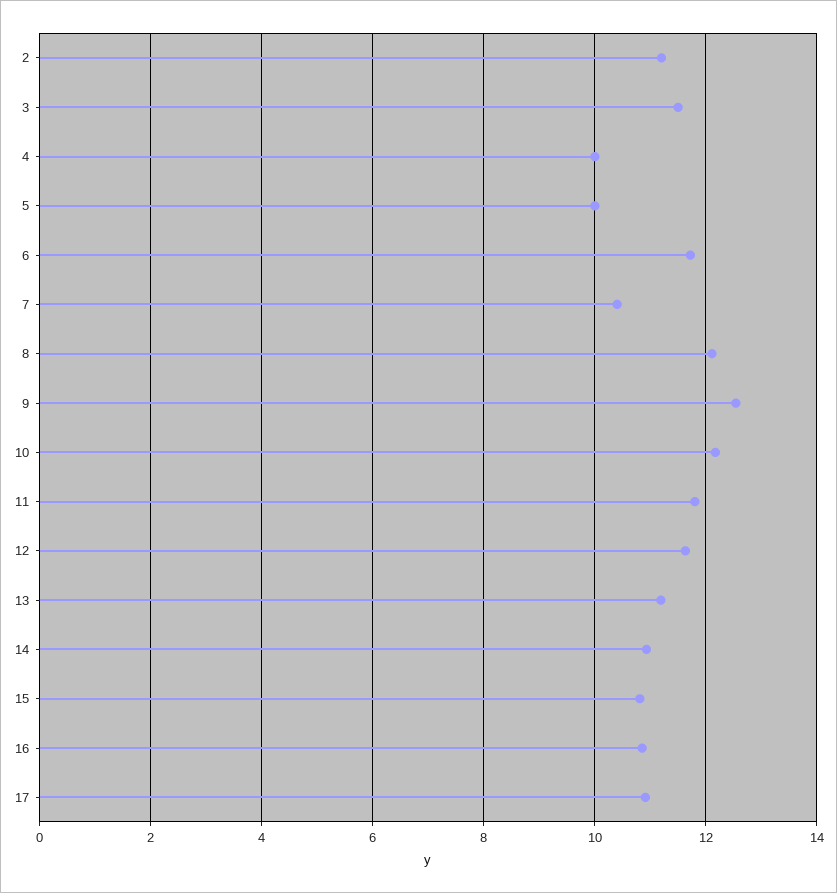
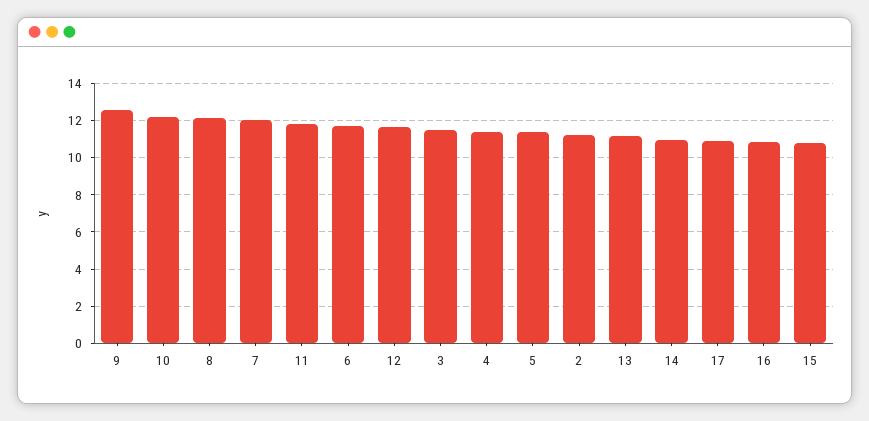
4: 10 -> 11.5
5: 10 -> 11.5
7: 10.4 -> 12

